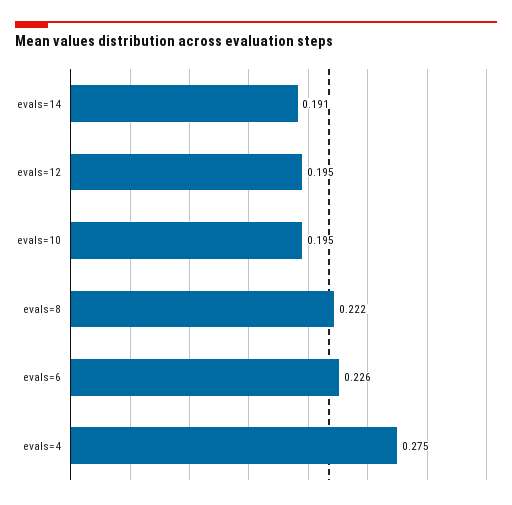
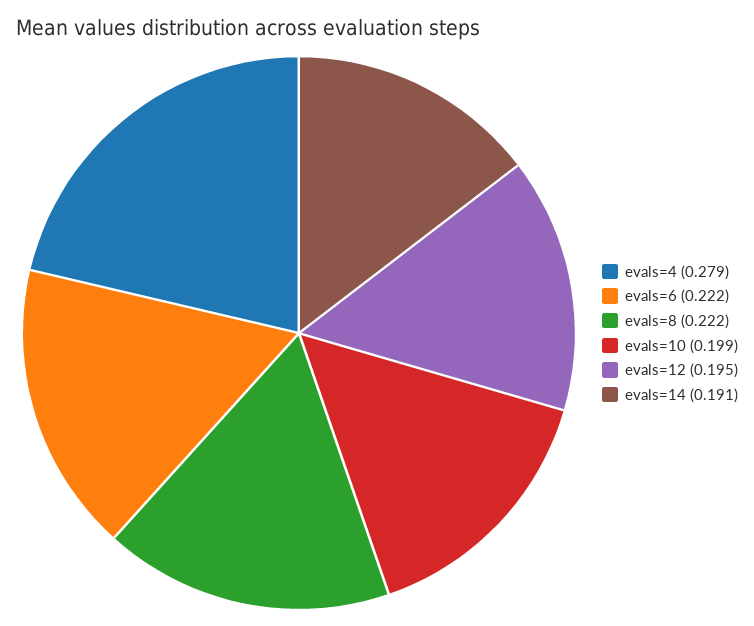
evals=10: 0.195 -> 0.199
evals=6: 0.226 -> 0.222
evals=4: 0.275 -> 0.279

